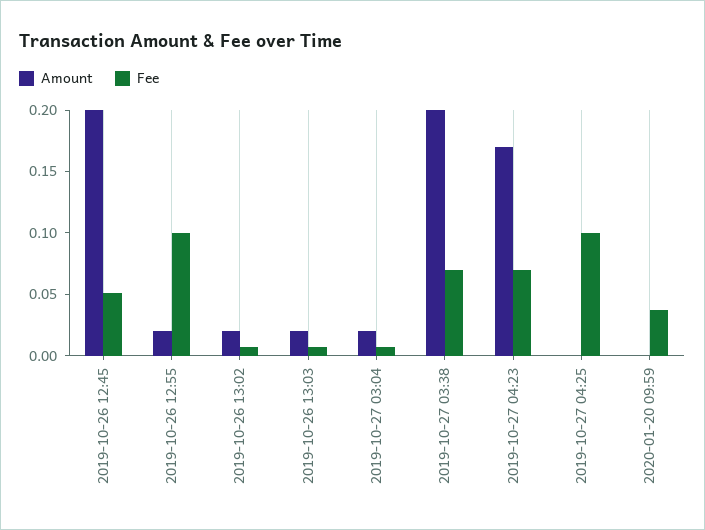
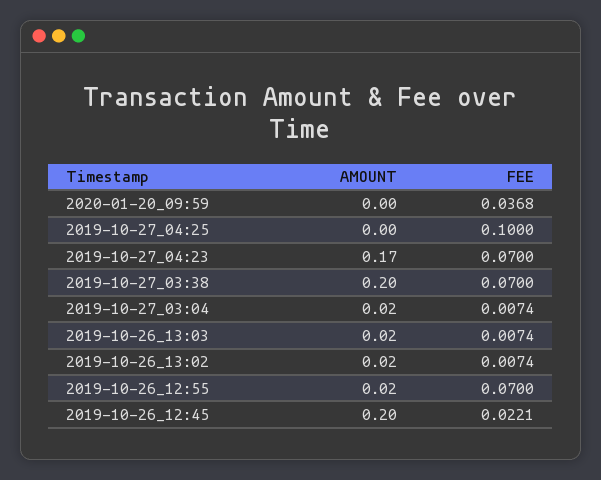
Fee, 2019-10-26 12:45: 0.05 -> 0.0221
Fee, 2019-10-26 12:55: 0.1 -> 0.07

